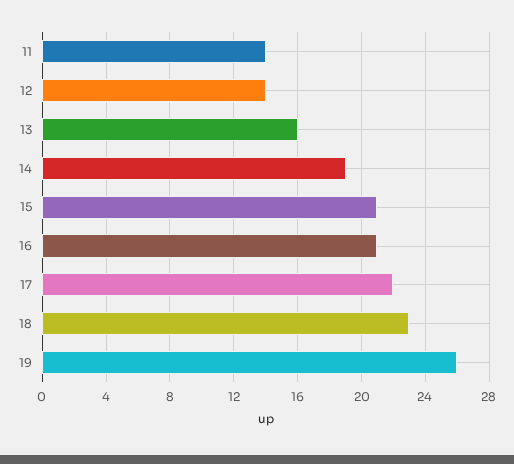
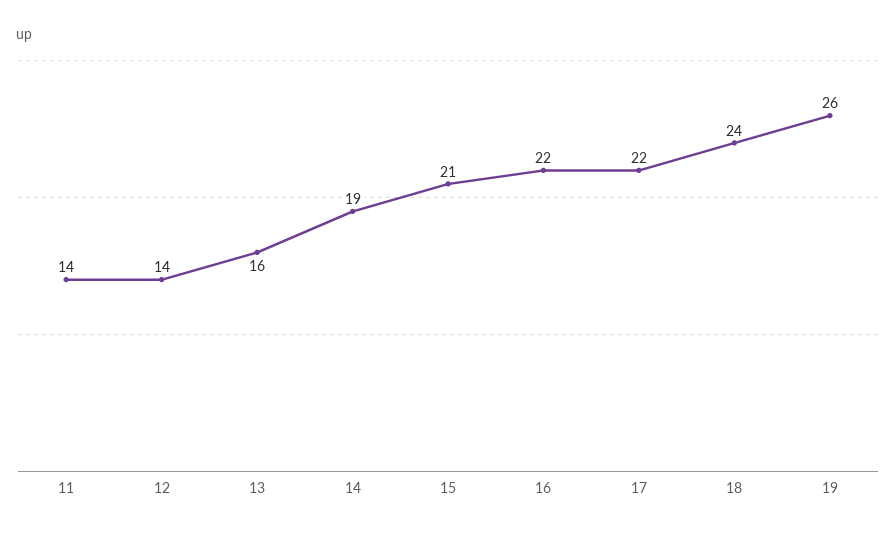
16: 21 -> 22
18: 23 -> 24

